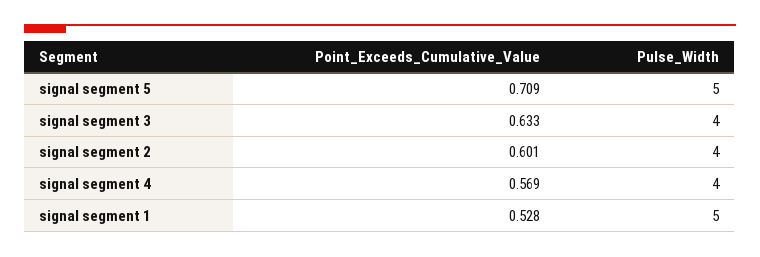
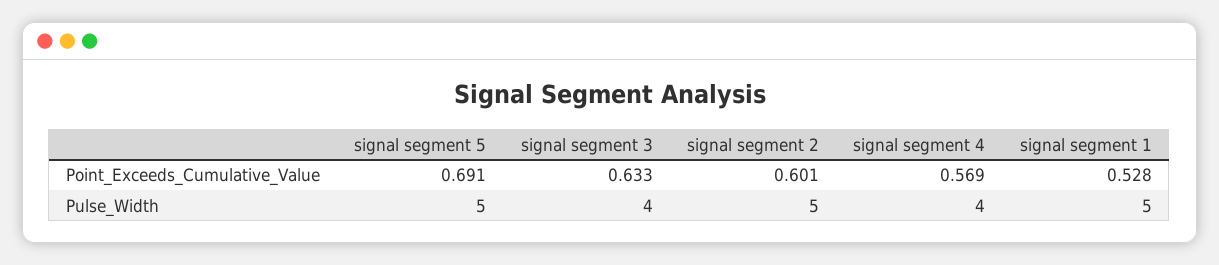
Point_Exceeds_Cumulative_Value, signal segment 5: 0.709 -> 0.691
Pulse_Width, signal segment 2: 4 -> 5

